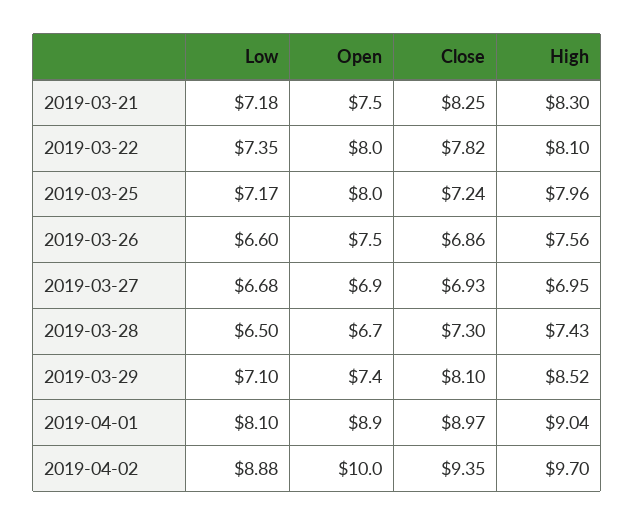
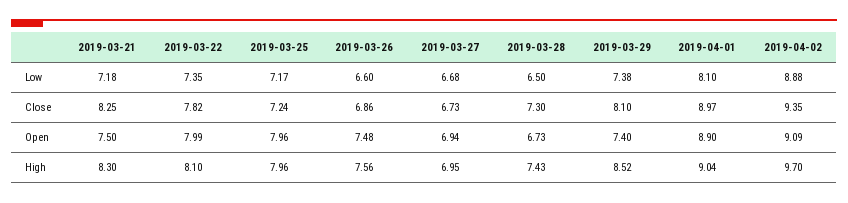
Close, 2019-03-27: 6.93 -> 6.73
Low, 2019-03-29: 7.1 -> 7.38
Open, 2019-04-02: 10 -> 9.09

